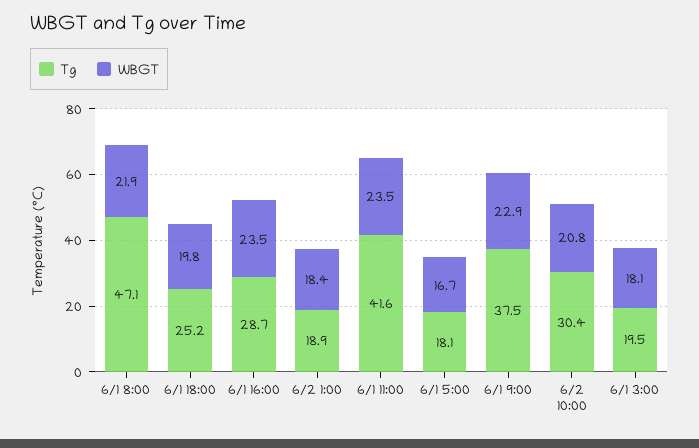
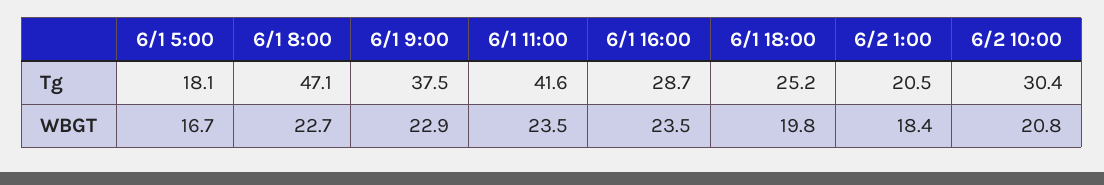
WBGT, 6/1 8:00: 21.9 -> 22.7
Tg, 6/2 1:00: 18.9 -> 20.5
Tg, 6/1 3:00: 19.5 -> none
WBGT, 6/1 3:00: 18.1 -> none

